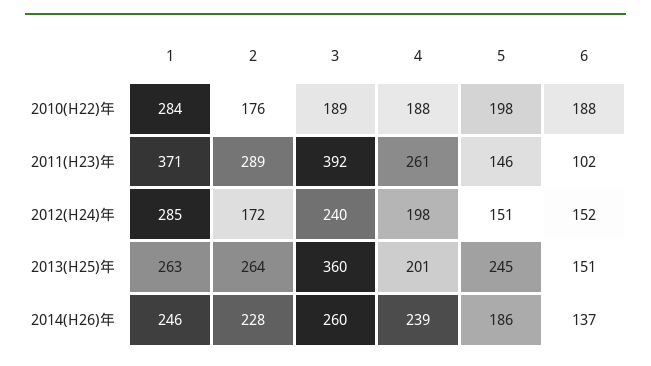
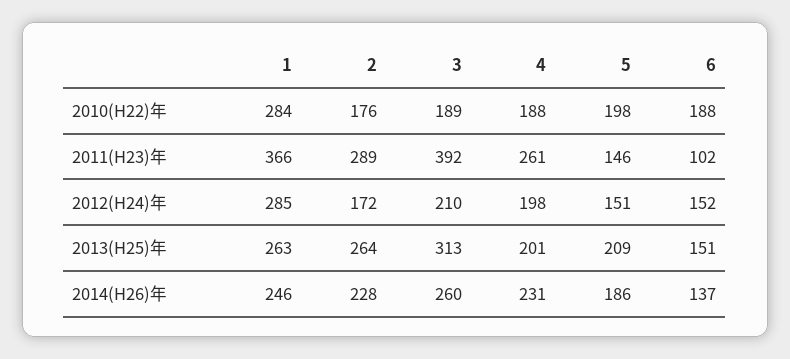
1, 2011(H23)年: 371 -> 366
3, 2012(H24)年: 240 -> 210
3, 2013(H25)年: 360 -> 313
5, 2013(H25)年: 245 -> 209
4, 2014(H26)年: 239 -> 231

